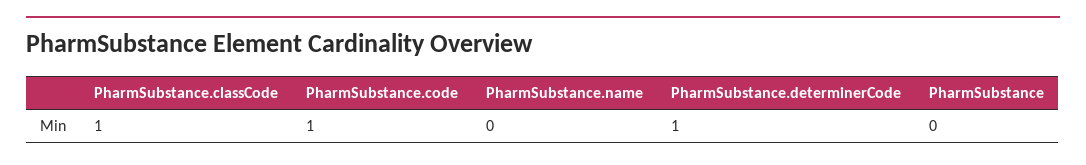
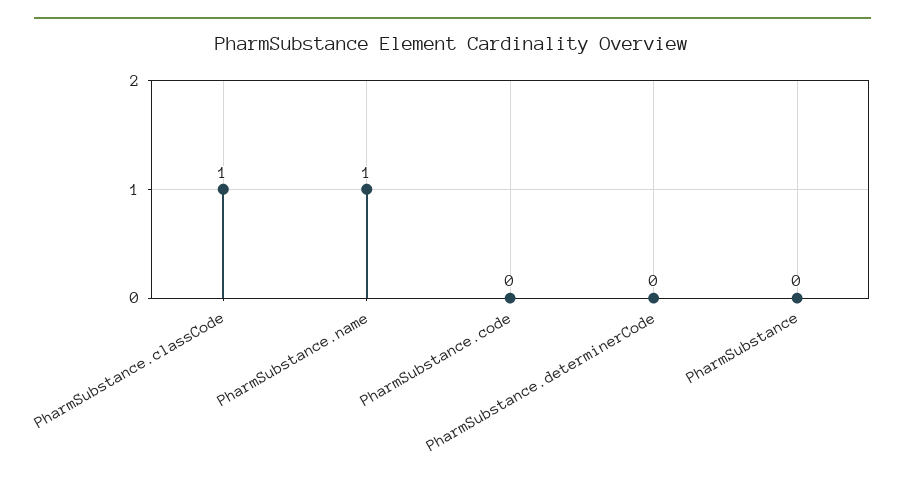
PharmSubstance.code: 1 -> 0
PharmSubstance.name: 0 -> 1
PharmSubstance.determinerCode: 1 -> 0

